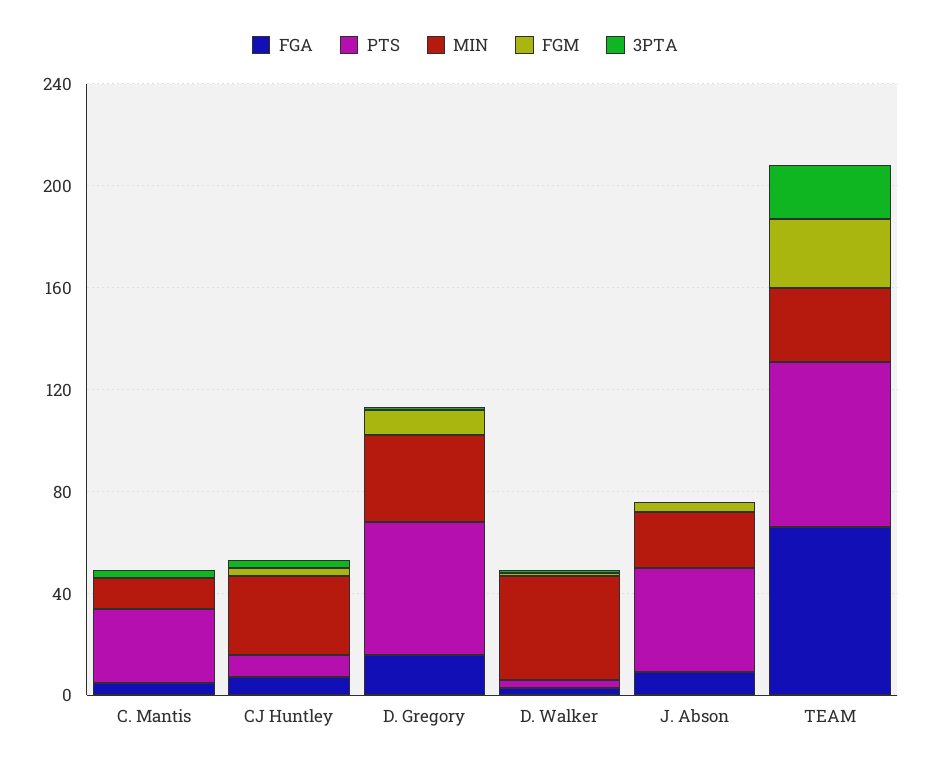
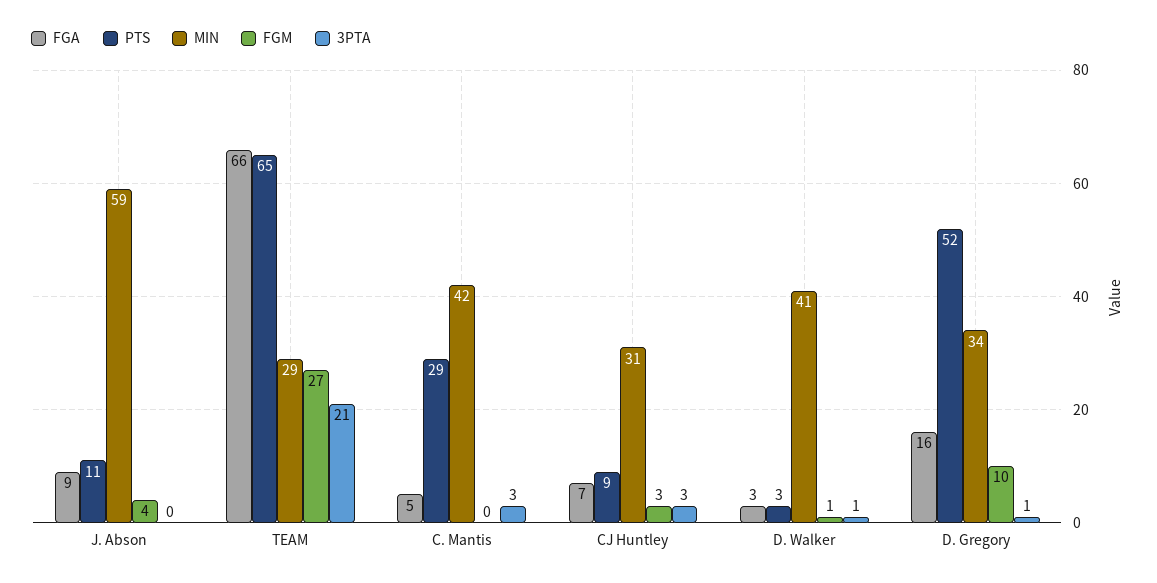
MIN, C. Mantis: 10 -> 42
PTS, J. Abson: 40 -> 11
MIN, J. Abson: 20 -> 59

